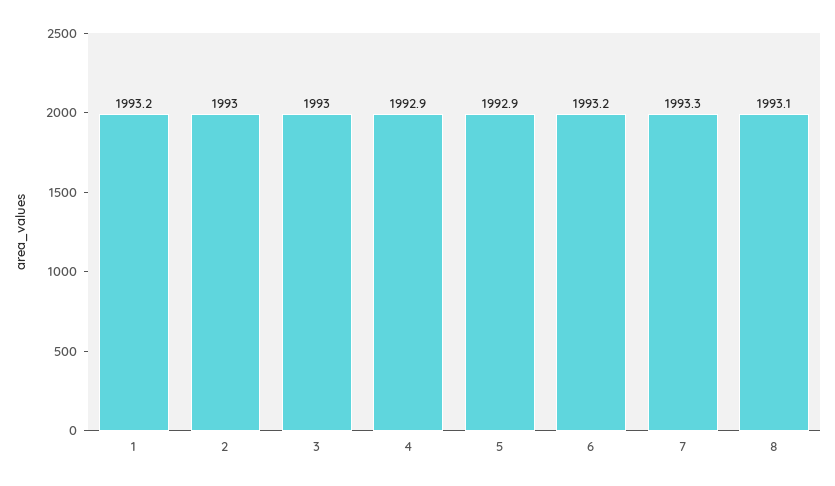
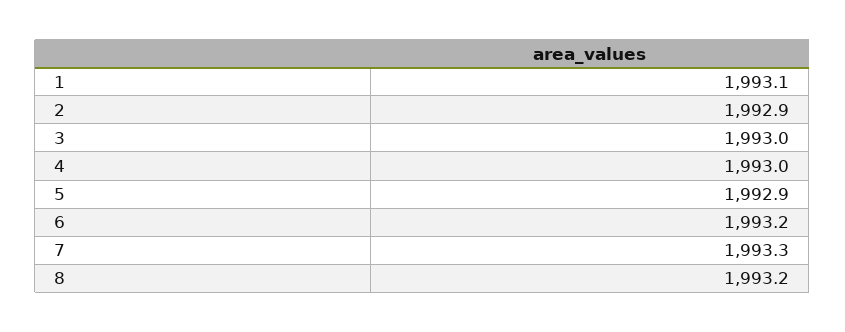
1: 1993.2 -> 1993.1
2: 1993 -> 1992.9
4: 1992.9 -> 1993
8: 1993.1 -> 1993.2

